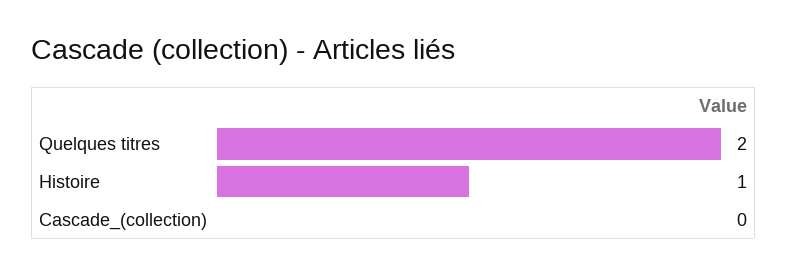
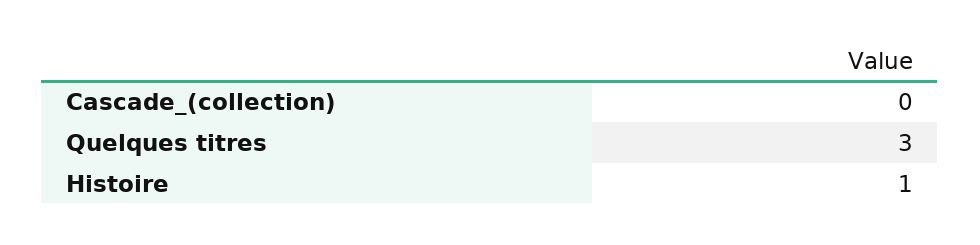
Quelques titres: 2 -> 3

